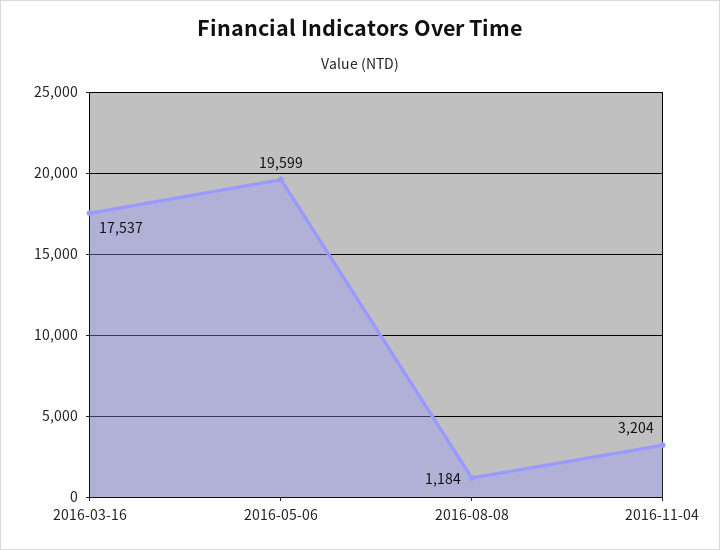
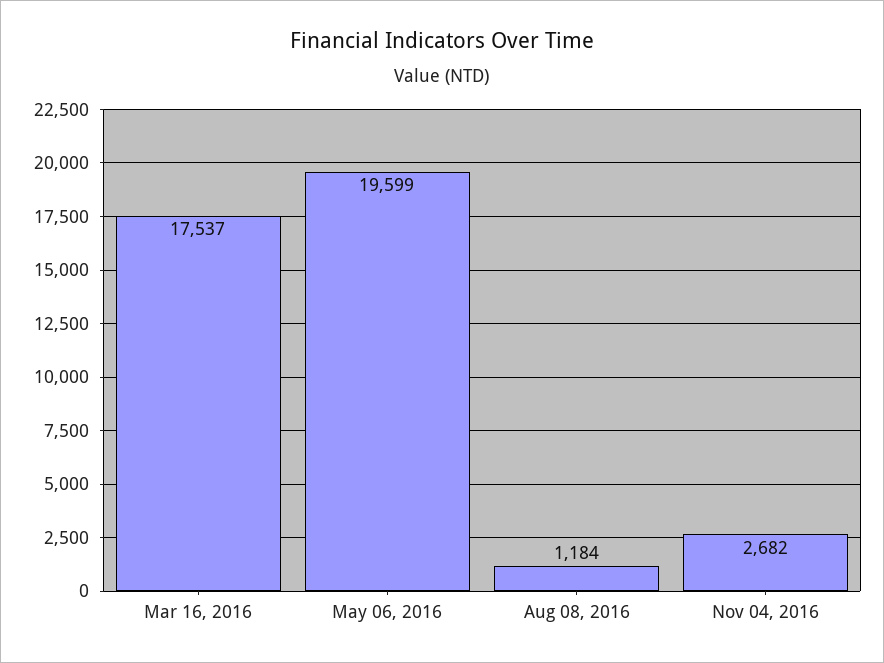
2016-11-04: 3204 -> 2682

